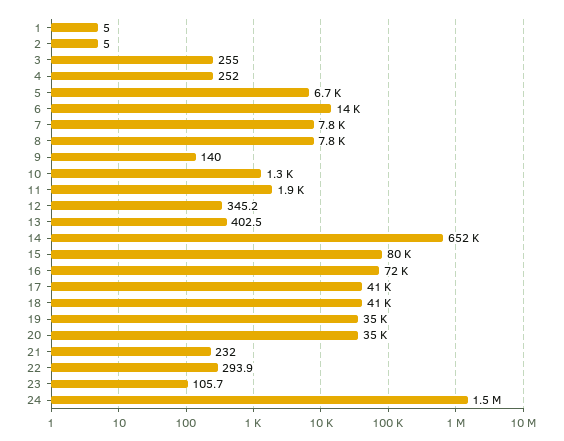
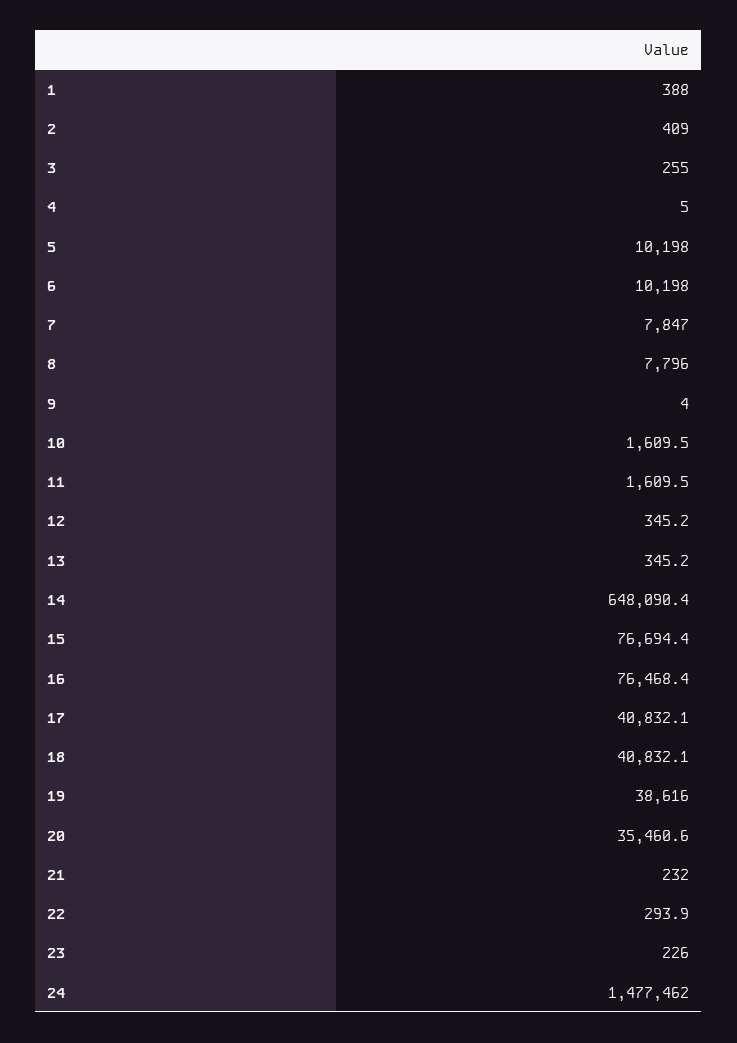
1: 5 -> 388
2: 5 -> 409
4: 252 -> 5
5: 6700 -> 10198
6: 14000 -> 10198
9: 140 -> 4
10: 1300 -> 1609.5
11: 1900 -> 1609.5
13: 402.5 -> 345.2
14: 652000 -> 648090.4
15: 80000 -> 76694.4
16: 72000 -> 76468.4
19: 35000 -> 38616
23: 105.7 -> 226

